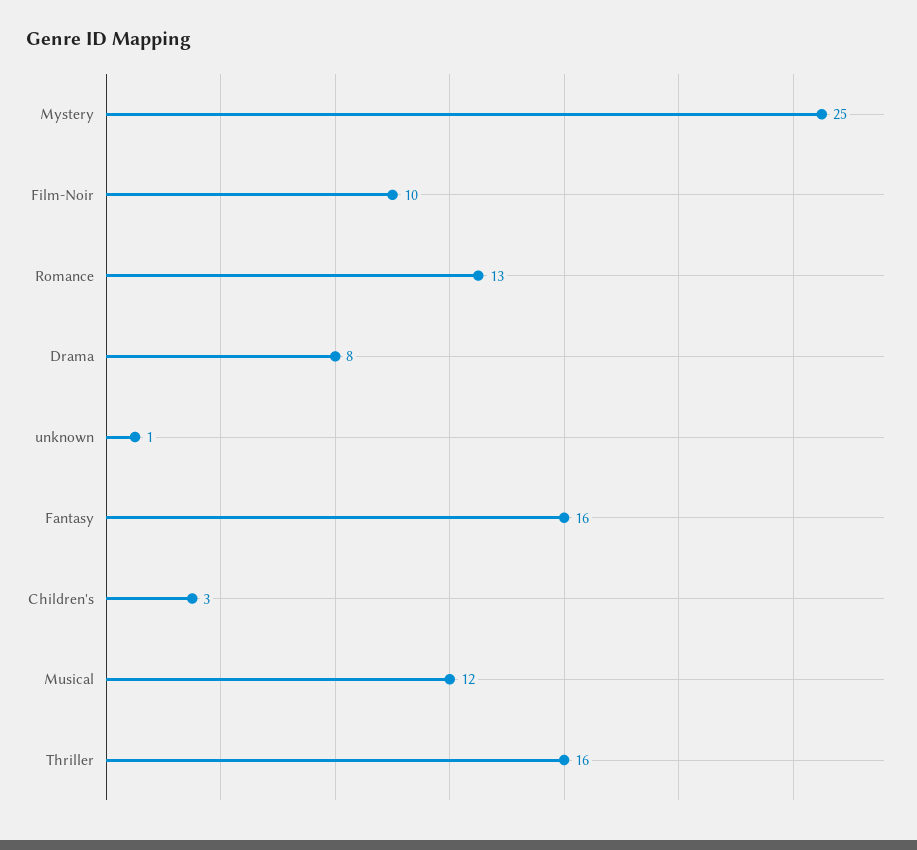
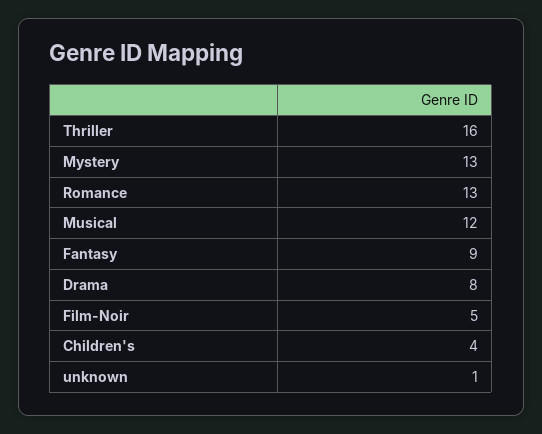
Mystery: 25 -> 13
Film-Noir: 10 -> 5
Fantasy: 16 -> 9
Children's: 3 -> 4

